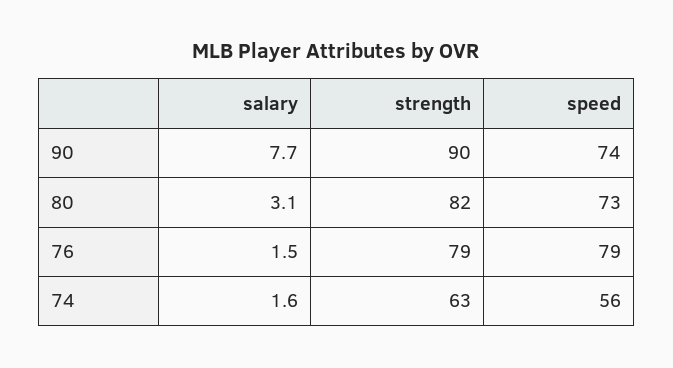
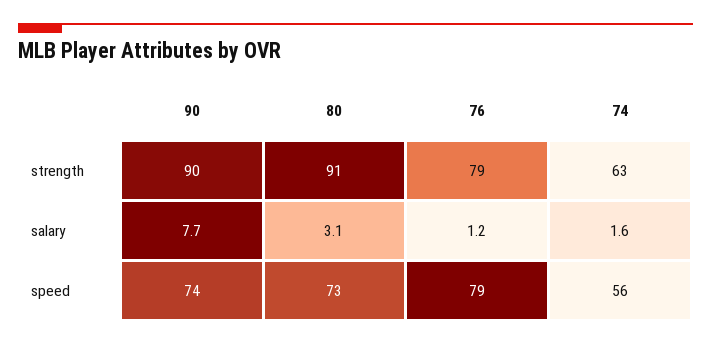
strength, 80: 82 -> 91
salary, 76: 1.5 -> 1.2

